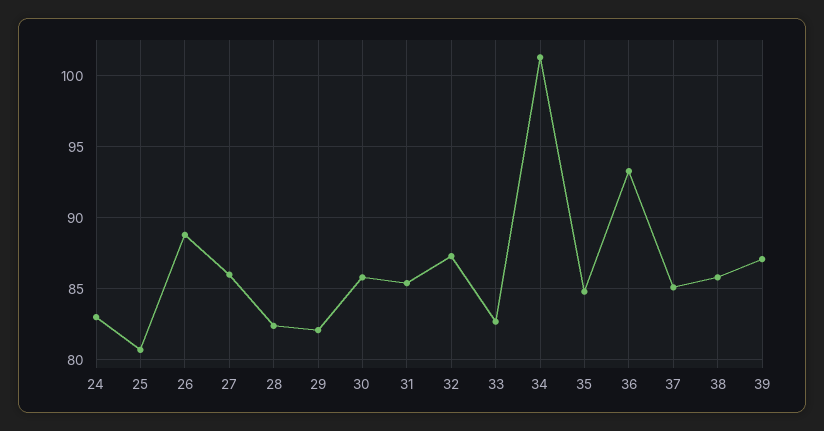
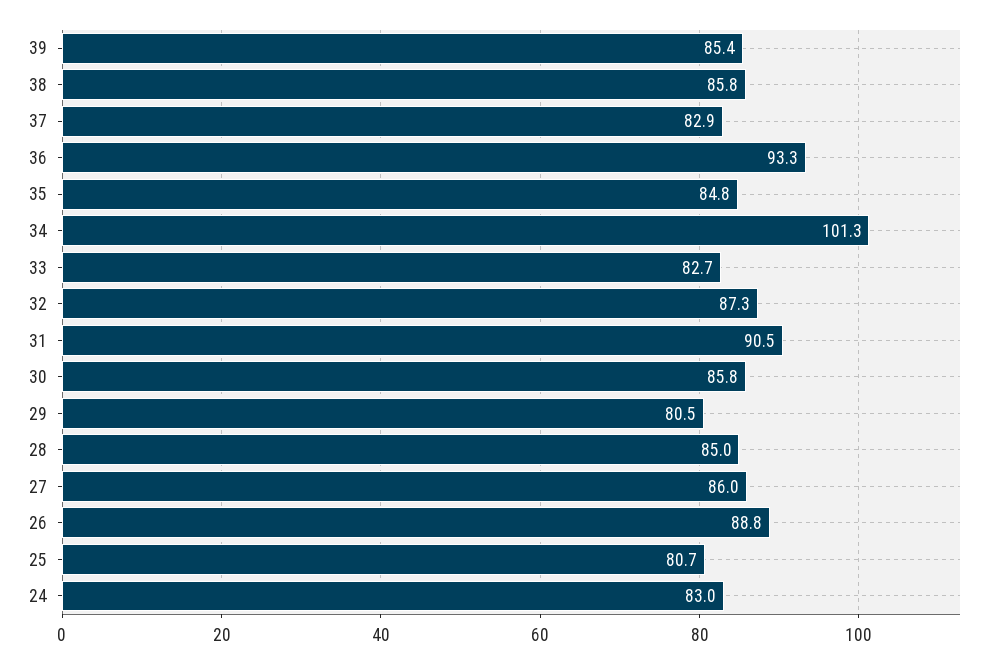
28: 82.5 -> 85
29: 82 -> 80.5
31: 85.5 -> 90.5
37: 85 -> 82.9
39: 87 -> 85.4

